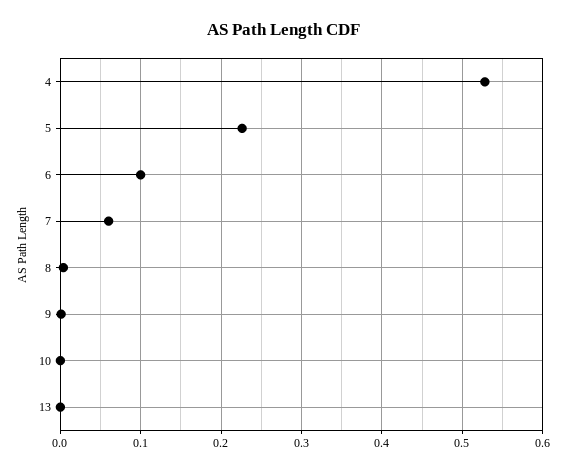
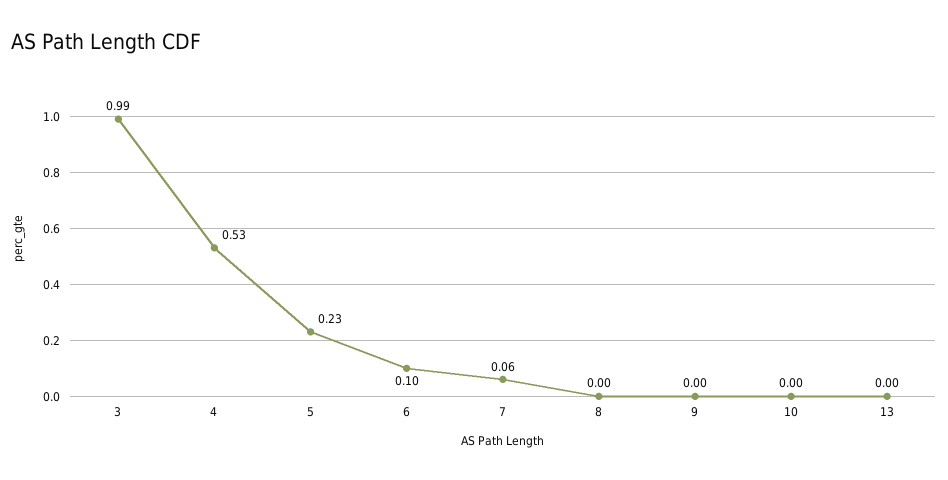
3: none -> 0.99

